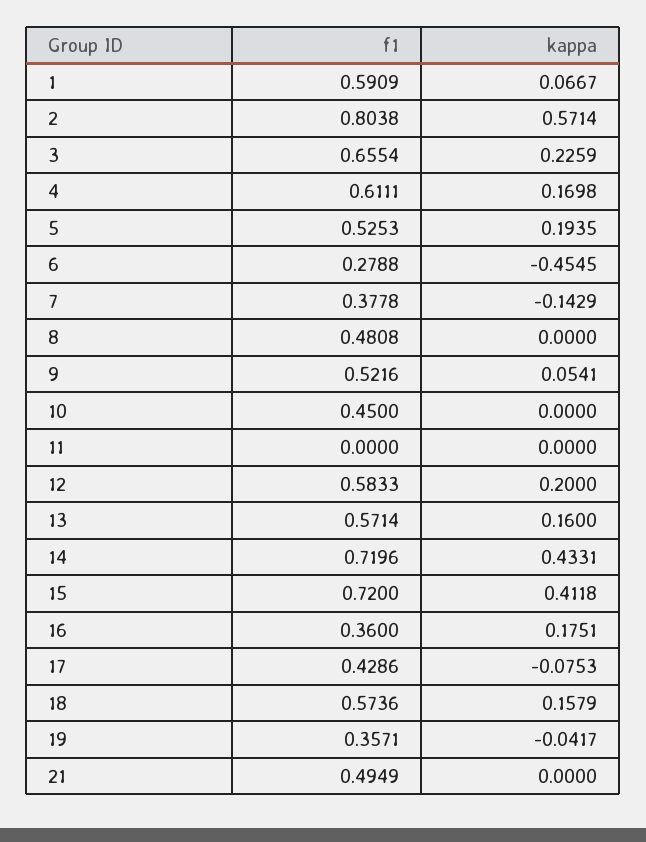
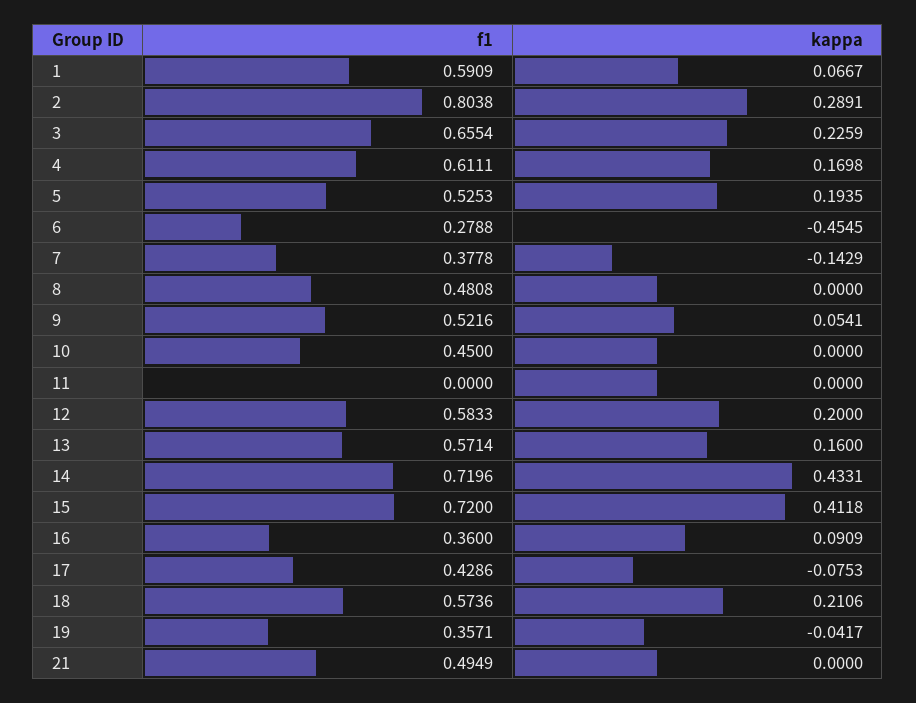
kappa, 2: 0.5714 -> 0.2891
kappa, 16: 0.1751 -> 0.0909
kappa, 18: 0.1579 -> 0.2106

